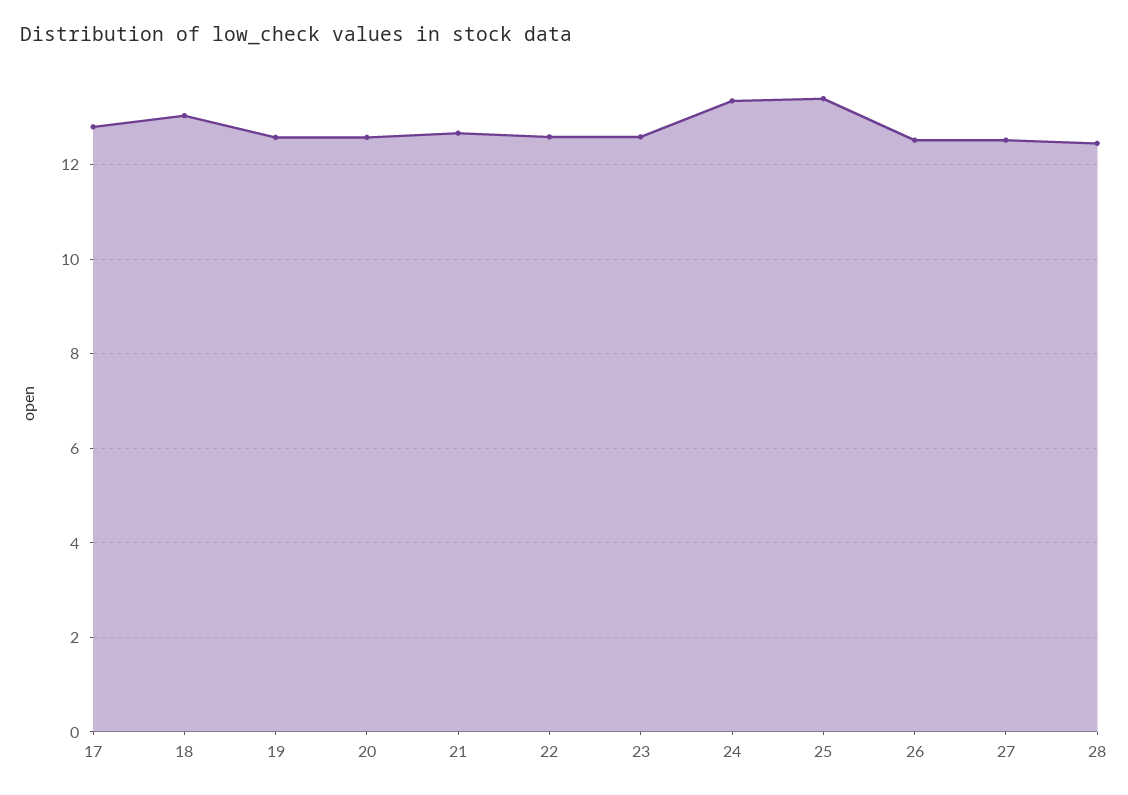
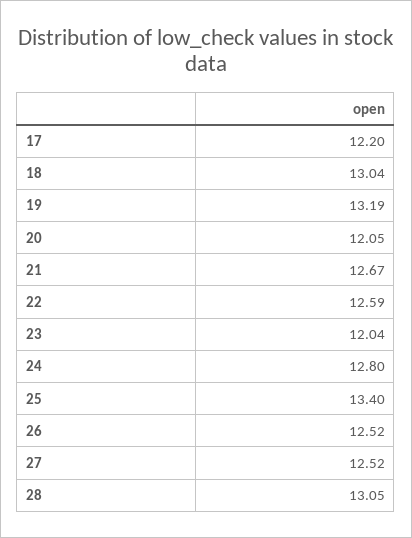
17: 12.8 -> 12.2
19: 12.6 -> 13.19
20: 12.6 -> 12.05
23: 12.6 -> 12.04
24: 13.4 -> 12.8
28: 12.4 -> 13.05

